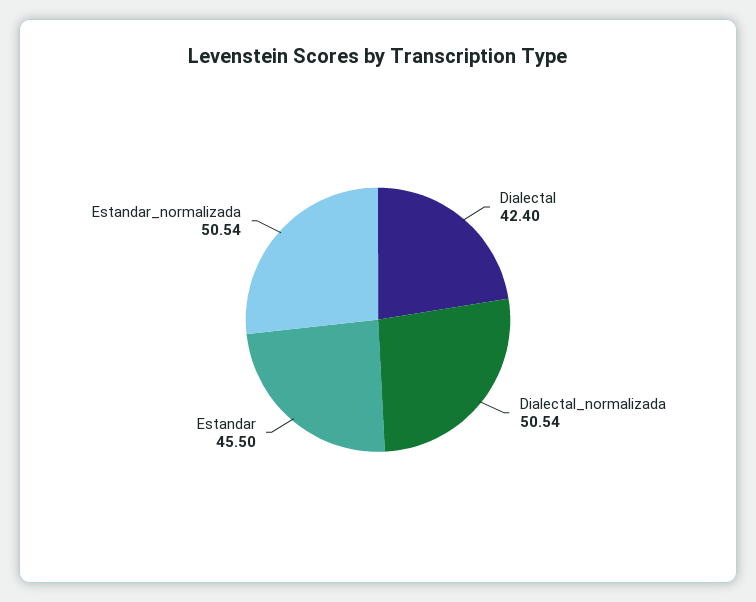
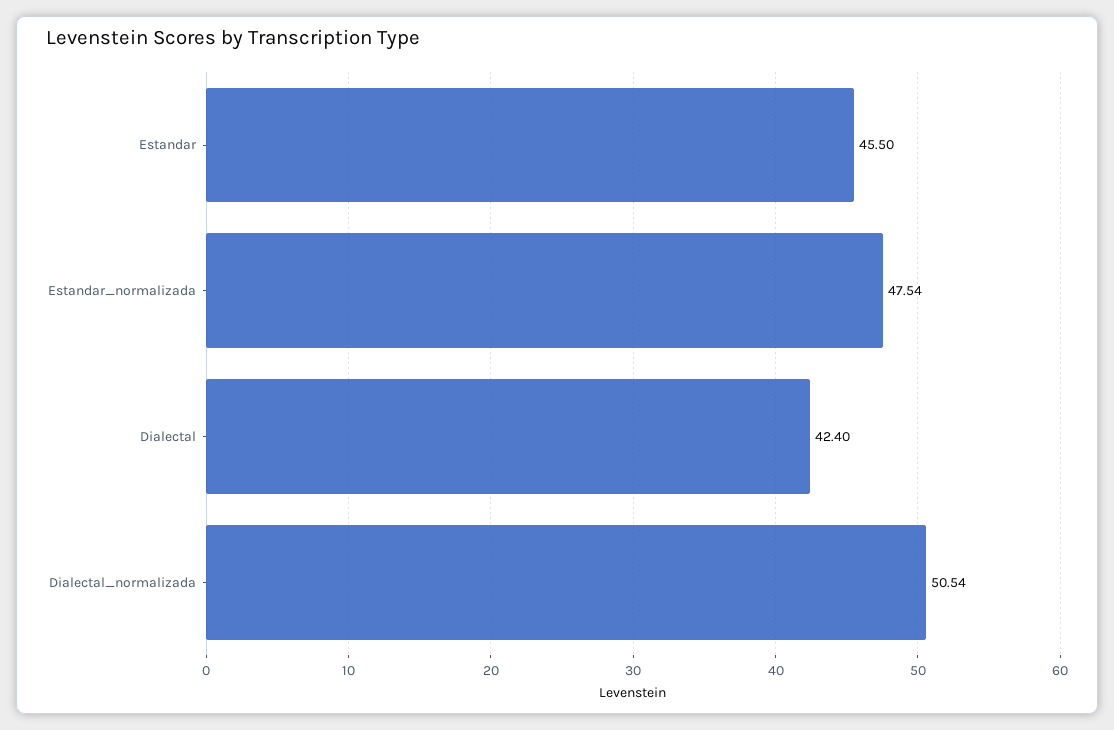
Estandar_normalizada: 50.54 -> 47.54

